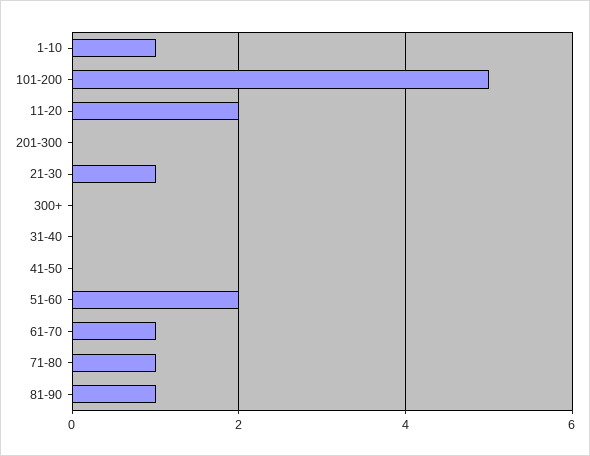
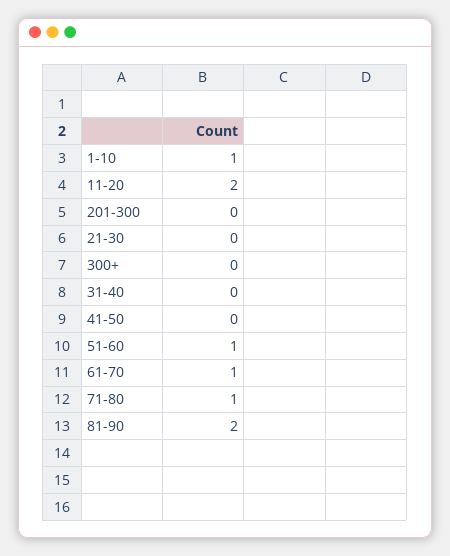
101-200: 5 -> none
21-30: 1 -> 0
51-60: 2 -> 1
81-90: 1 -> 2

